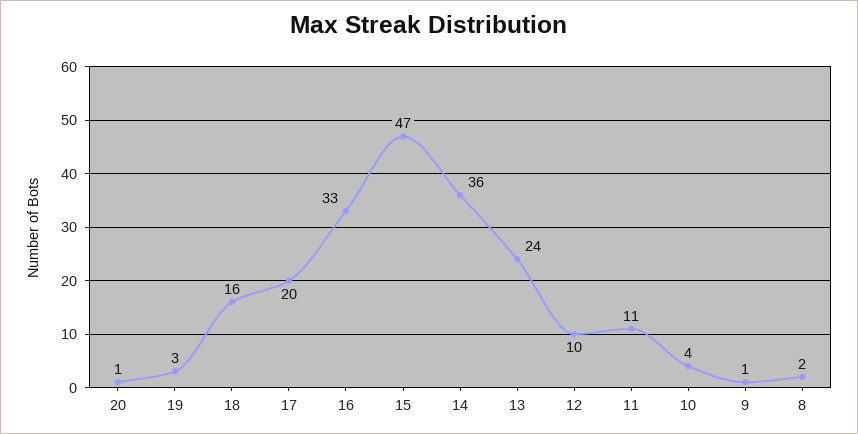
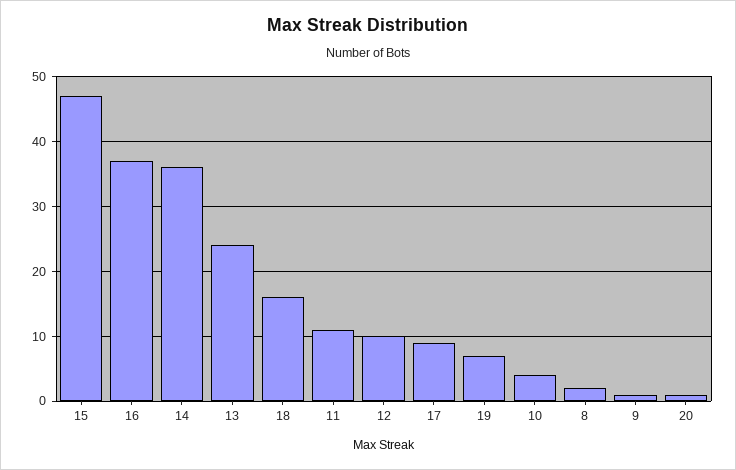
19: 3 -> 7
17: 20 -> 9
16: 33 -> 37

